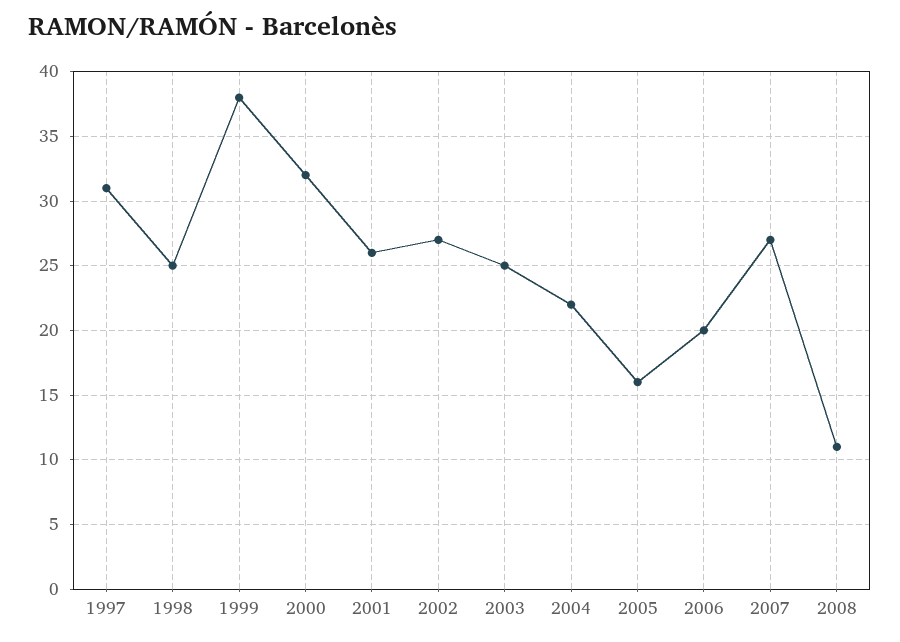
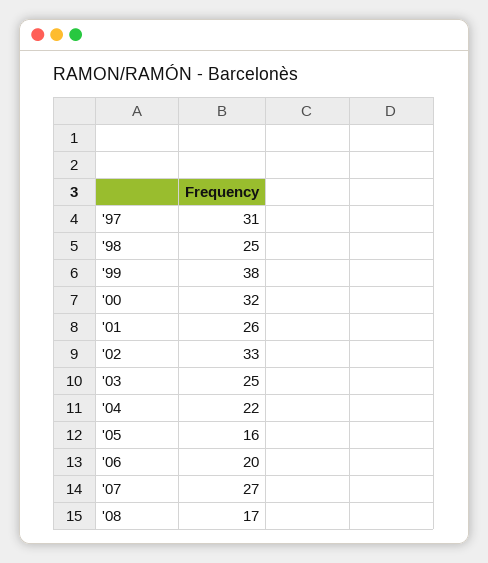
2002: 27 -> 33
2008: 11 -> 17

